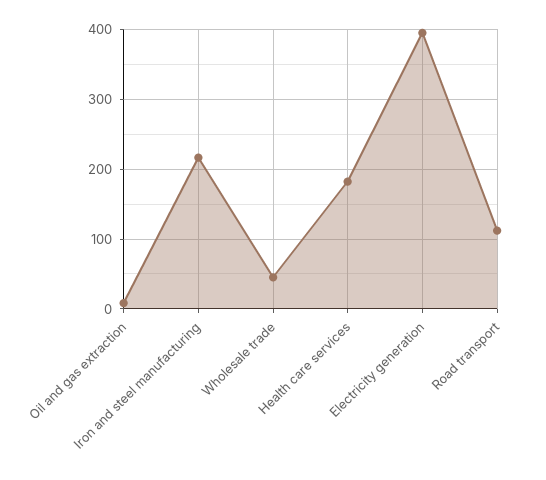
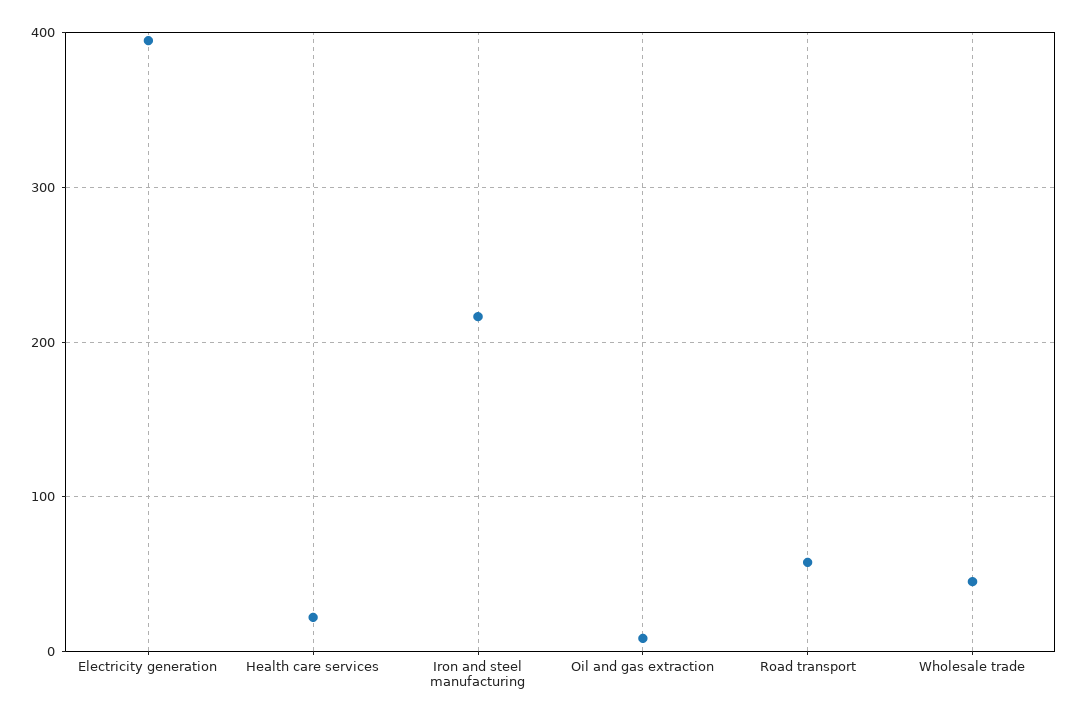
Health care services: 180 -> 20
Road transport: 110 -> 60

